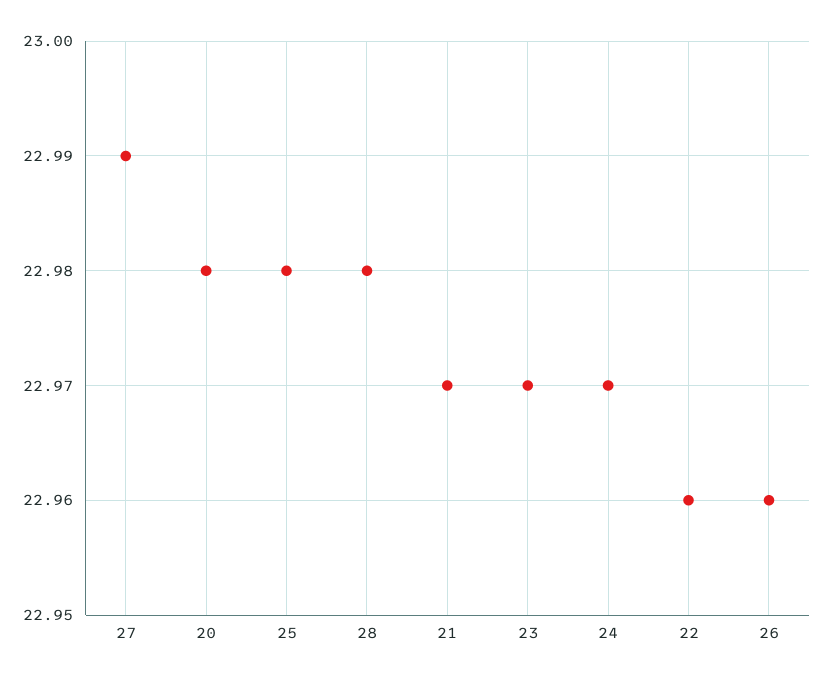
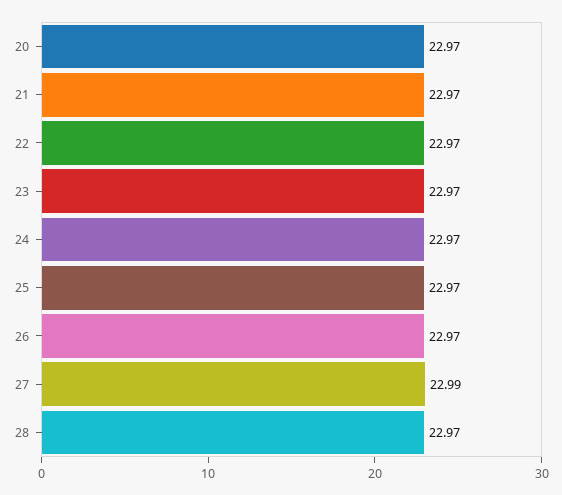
20: 22.98 -> 22.97
25: 22.98 -> 22.97
28: 22.98 -> 22.97
22: 22.96 -> 22.97
26: 22.96 -> 22.97

